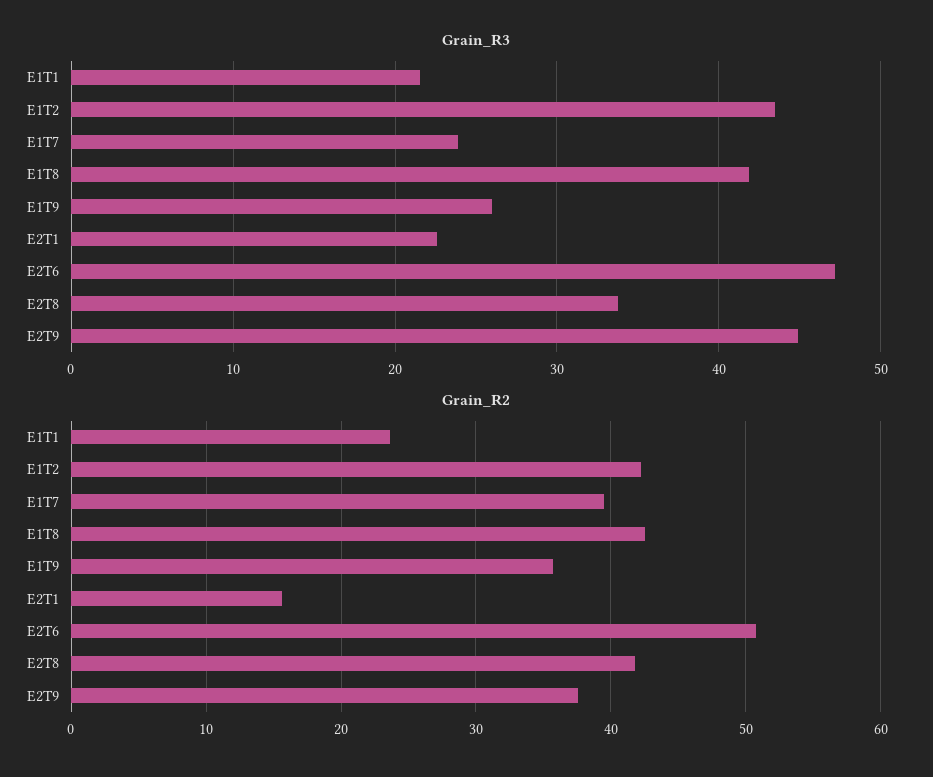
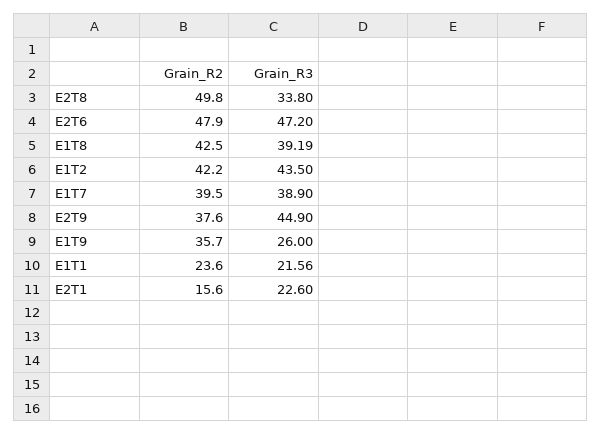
Grain_R3, E1T7: 24 -> 38.9
Grain_R3, E1T8: 42 -> 39.19
Grain_R2, E2T6: 51 -> 47.9
Grain_R2, E2T8: 42 -> 49.8

